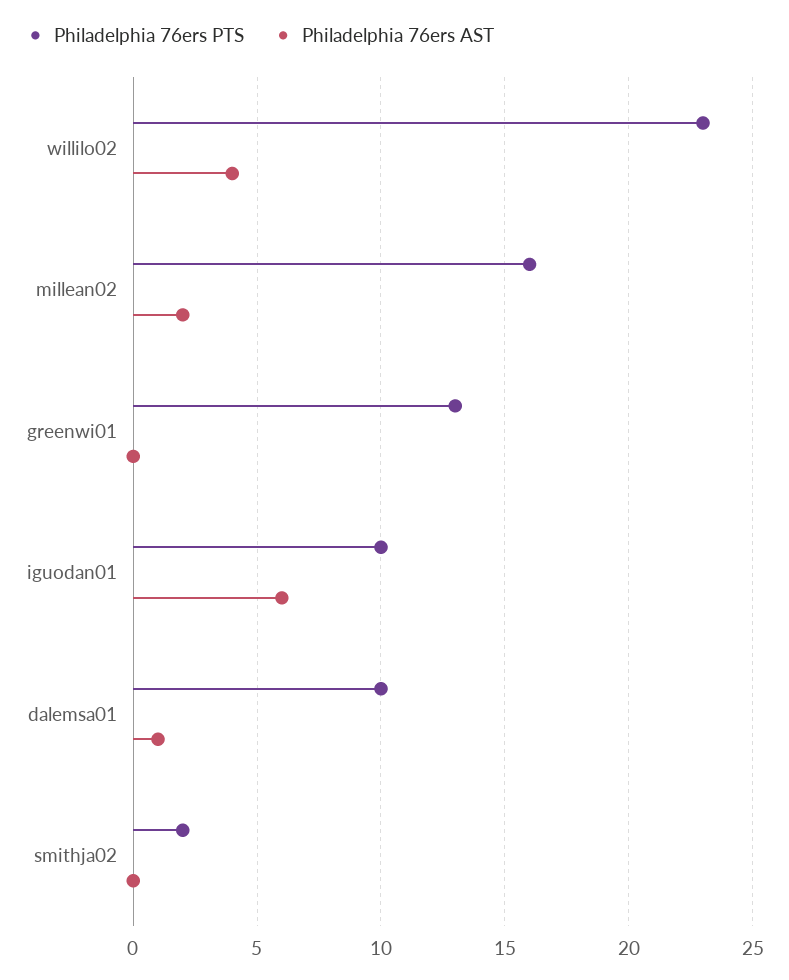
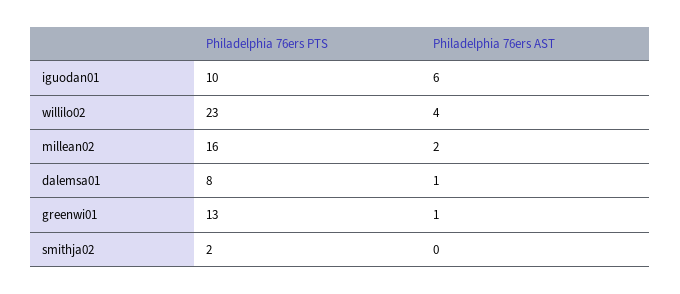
Philadelphia 76ers AST, greenwi01: 0 -> 1
Philadelphia 76ers PTS, dalemsa01: 10 -> 8

